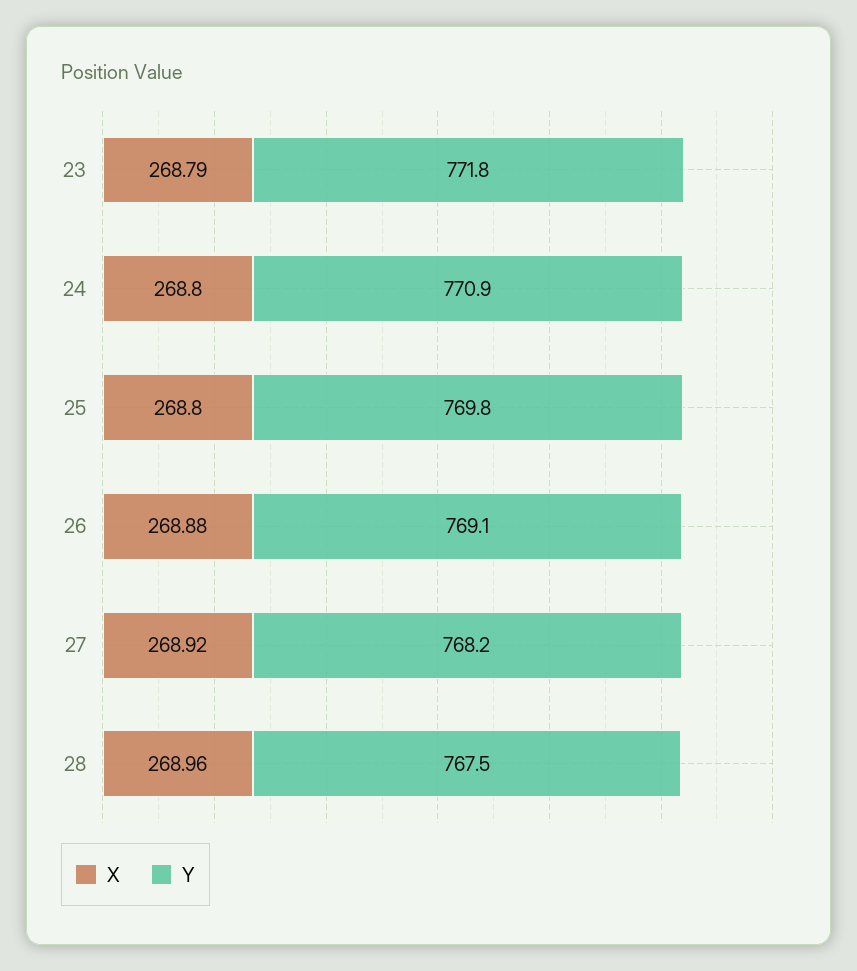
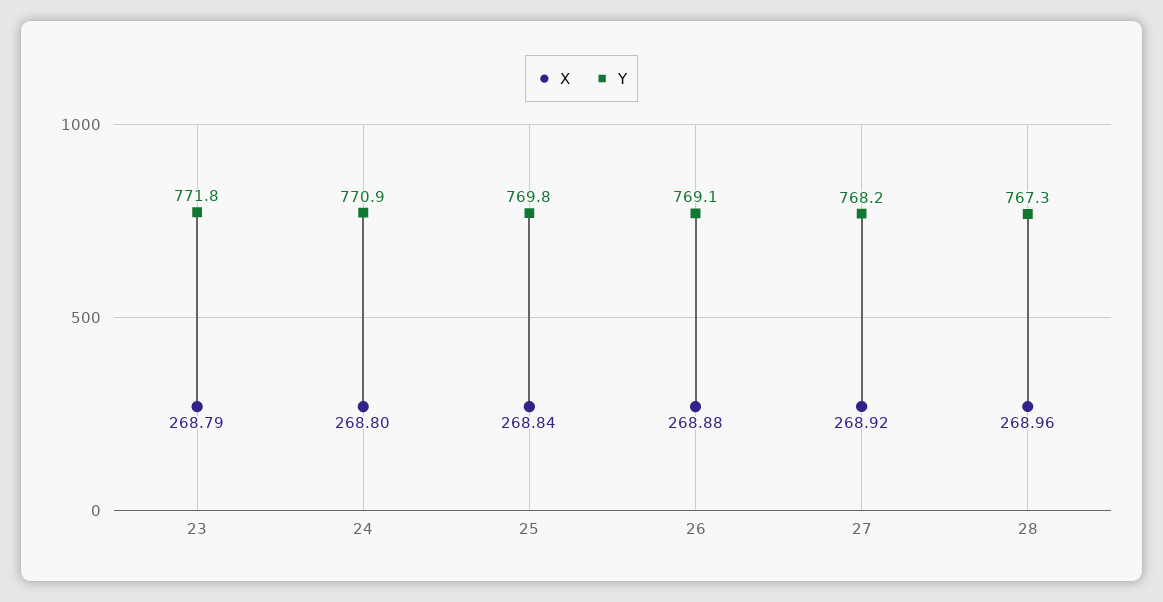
X, 25: 268.8 -> 268.84
Y, 28: 767.5 -> 767.3

